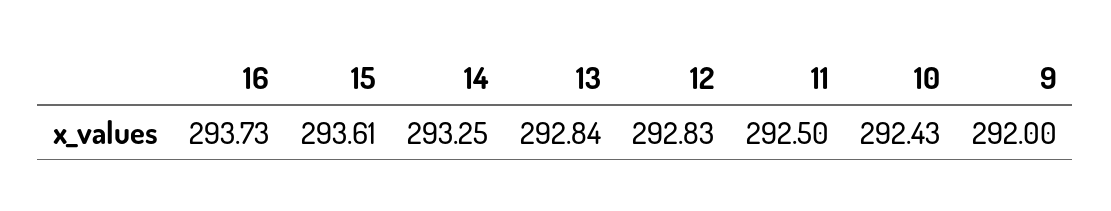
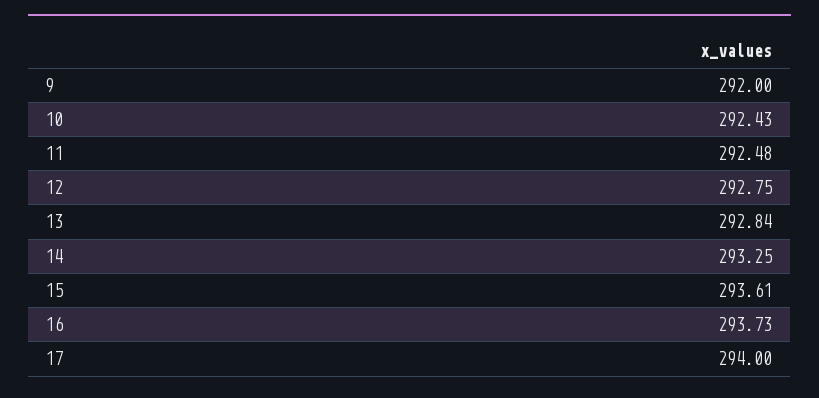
12: 292.83 -> 292.75
11: 292.5 -> 292.48
17: none -> 294

